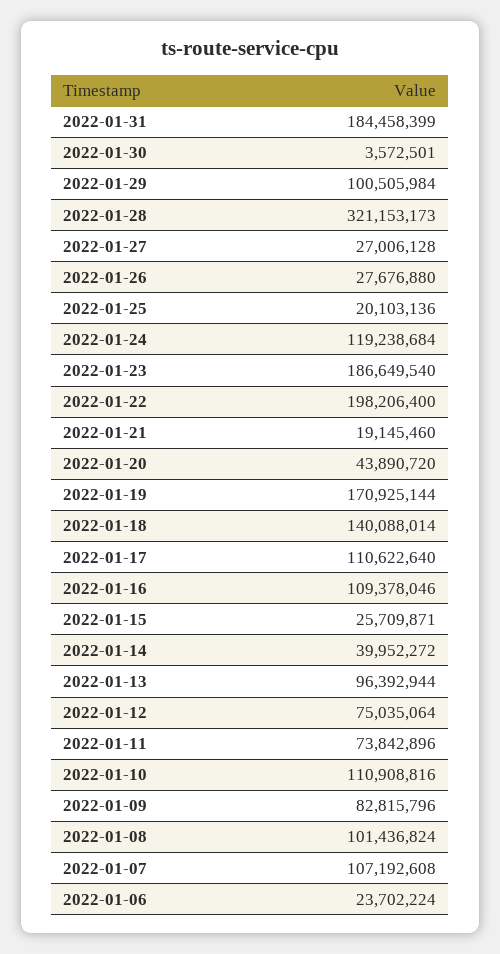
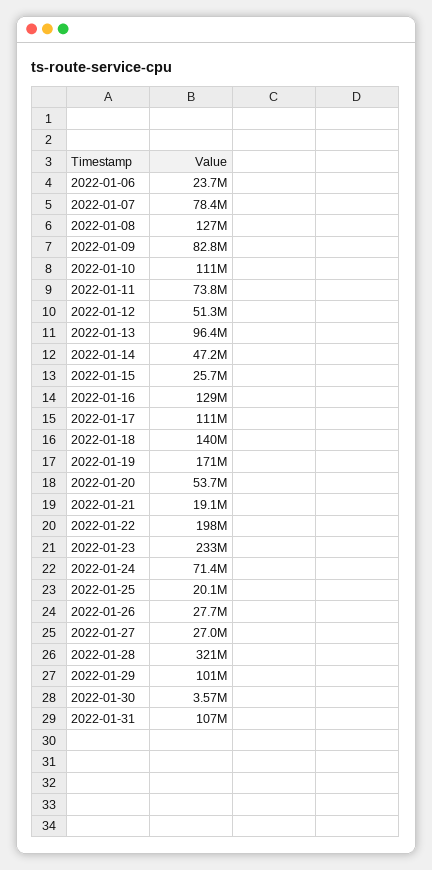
2022-01-31: 184458399 -> 107000000
2022-01-24: 119238684 -> 71400000
2022-01-23: 186649540 -> 233000000
2022-01-20: 43890720 -> 53700000
2022-01-16: 109378046 -> 129000000
2022-01-14: 39952272 -> 47200000
2022-01-12: 75035064 -> 51300000
2022-01-08: 101436824 -> 127000000
2022-01-07: 107192608 -> 78400000

